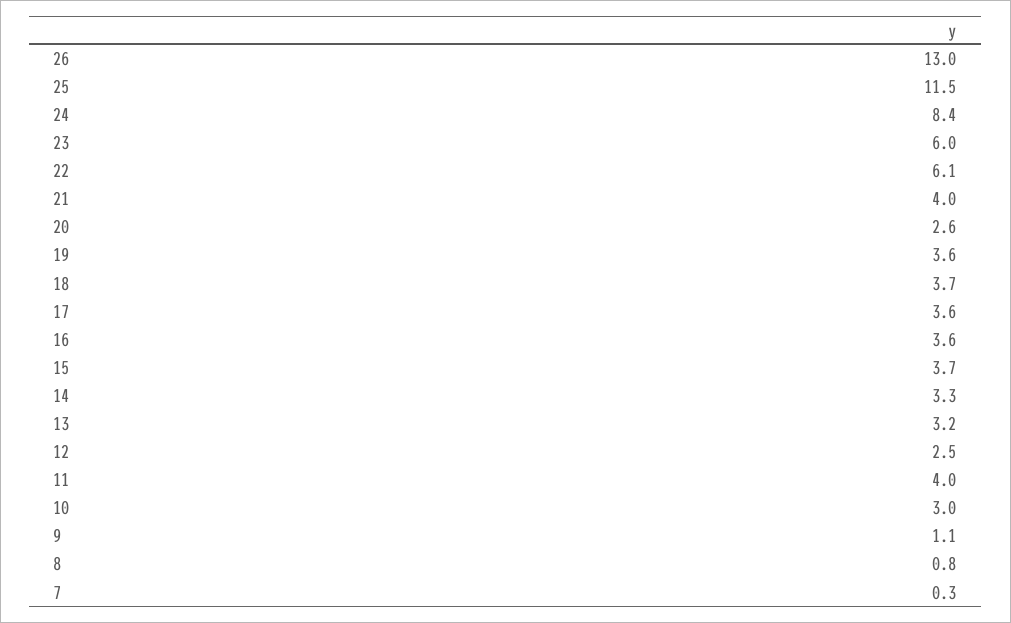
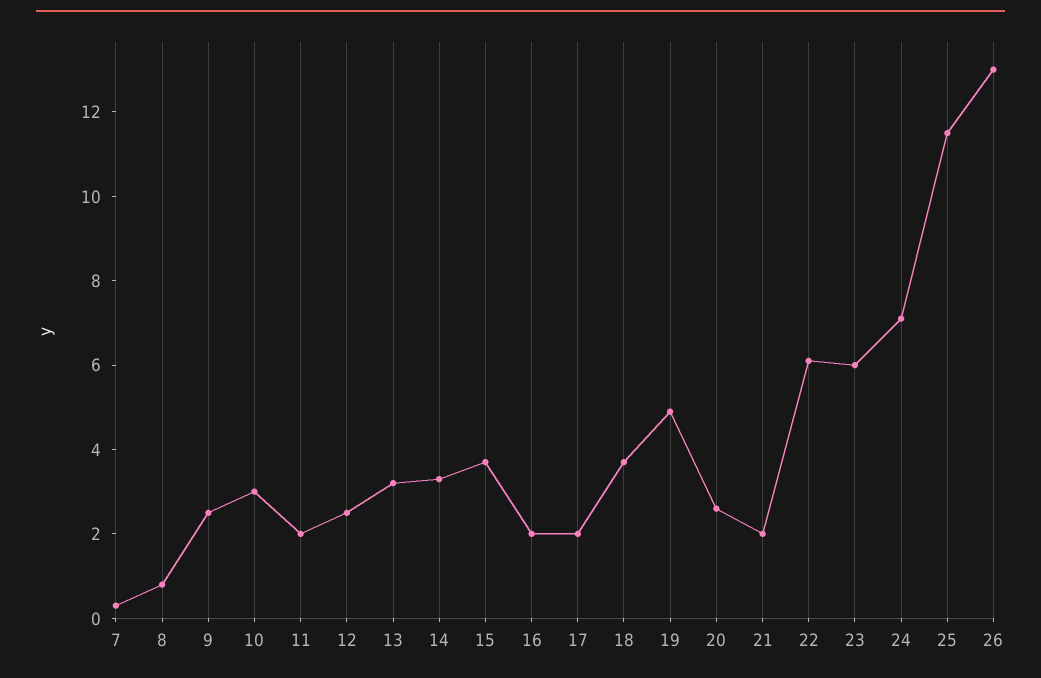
24: 8.4 -> 7
21: 4 -> 2
19: 3.6 -> 5
17: 3.6 -> 2
16: 3.6 -> 2
11: 4 -> 2
9: 1.1 -> 2.5

